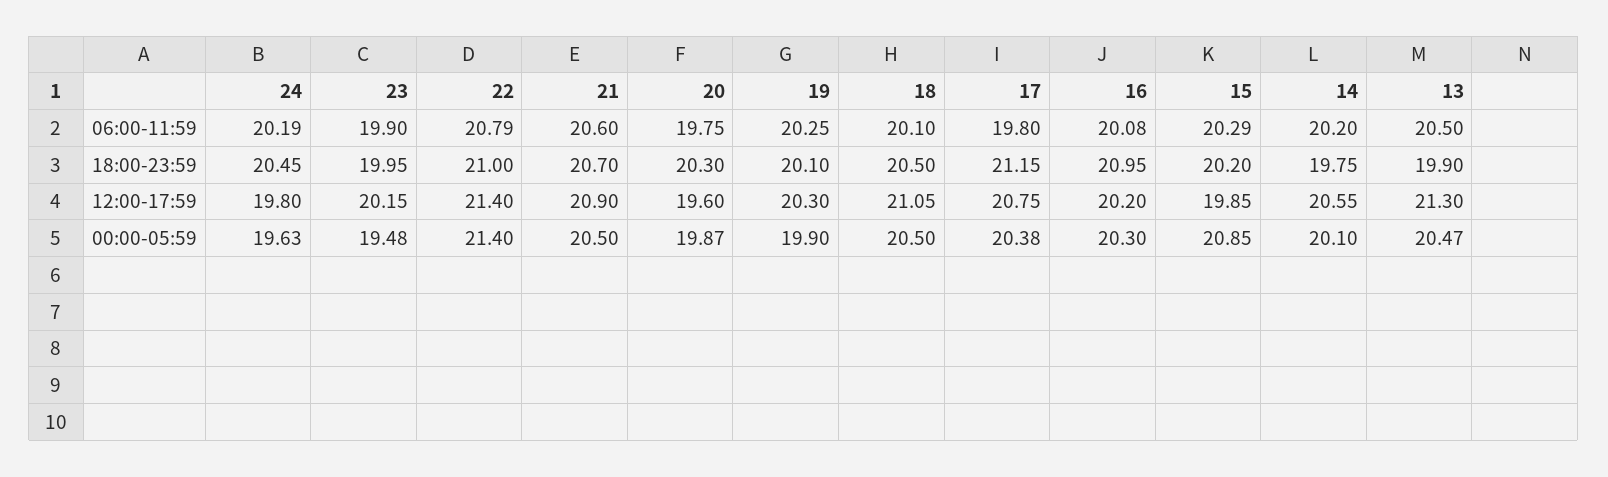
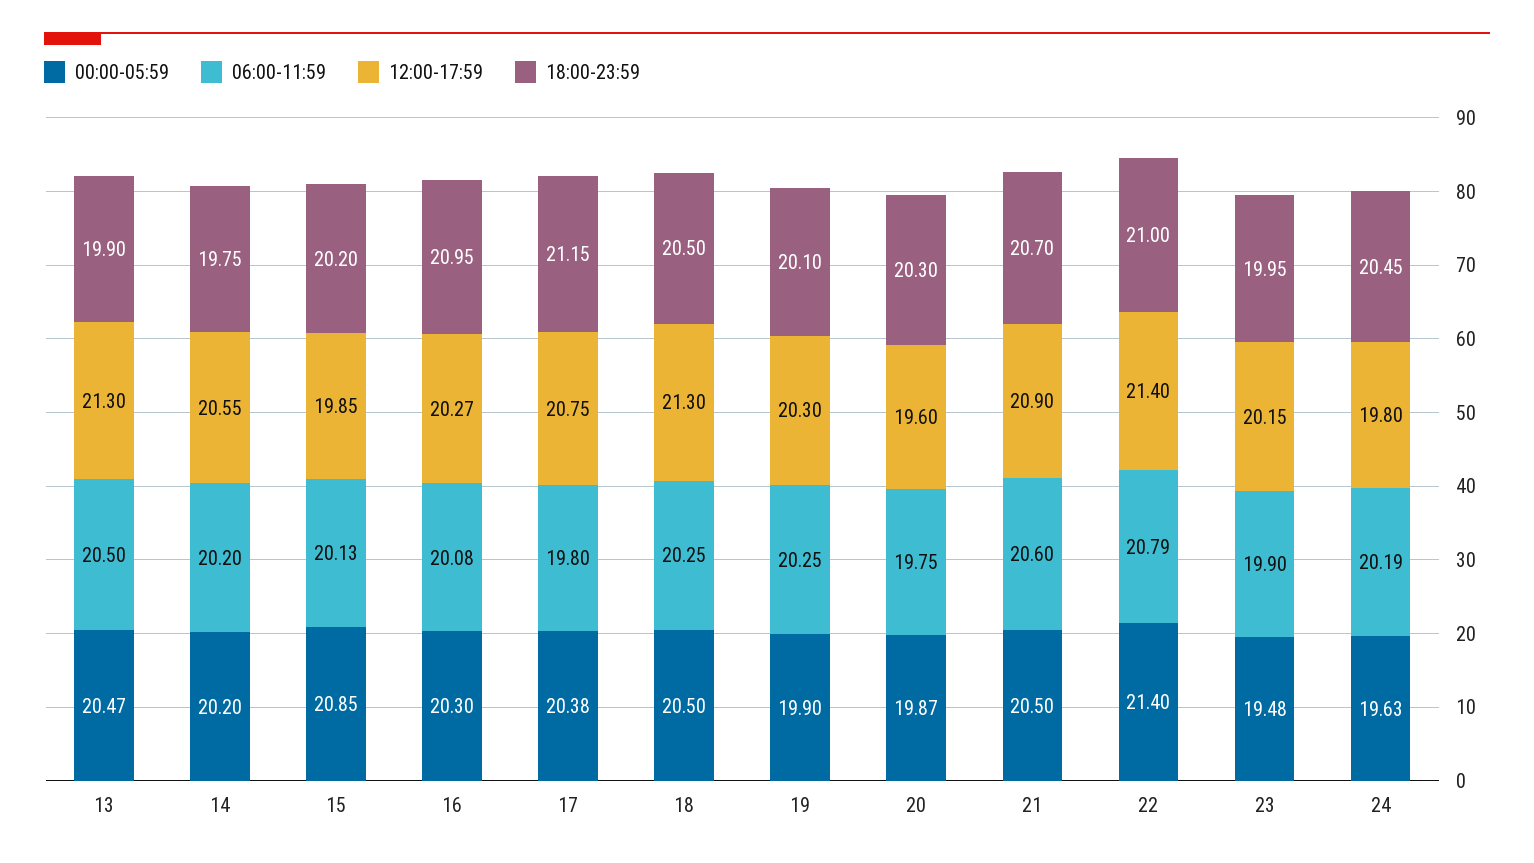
06:00-11:59, 18: 20.1 -> 20.25
06:00-11:59, 15: 20.29 -> 20.13
12:00-17:59, 18: 21.05 -> 21.3
12:00-17:59, 16: 20.2 -> 20.27
00:00-05:59, 14: 20.1 -> 20.2

